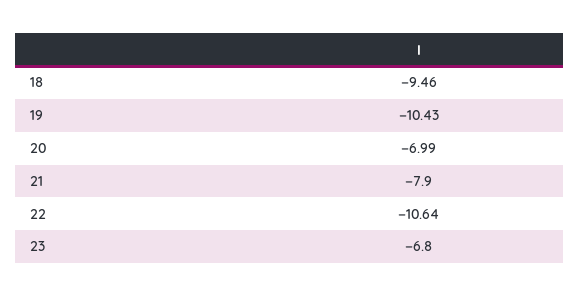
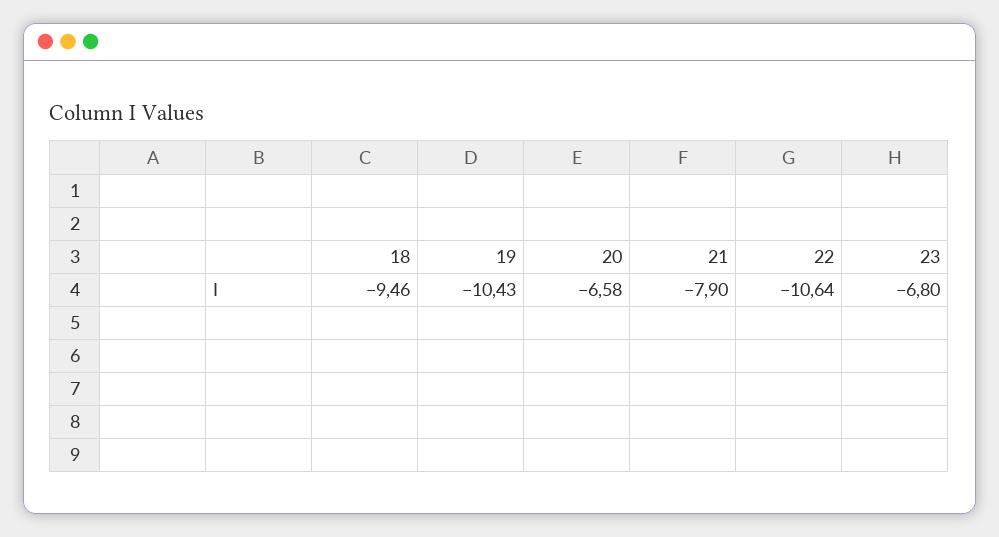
20: -6.99 -> -6.58

